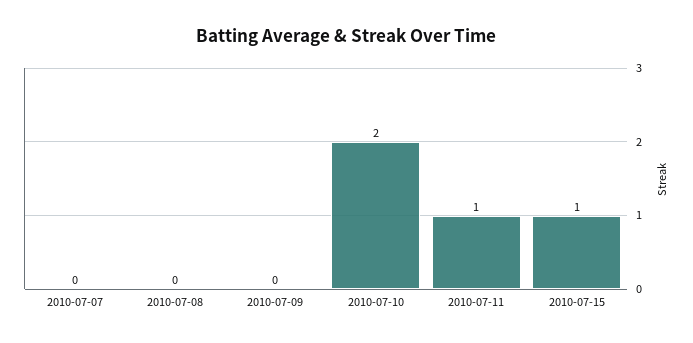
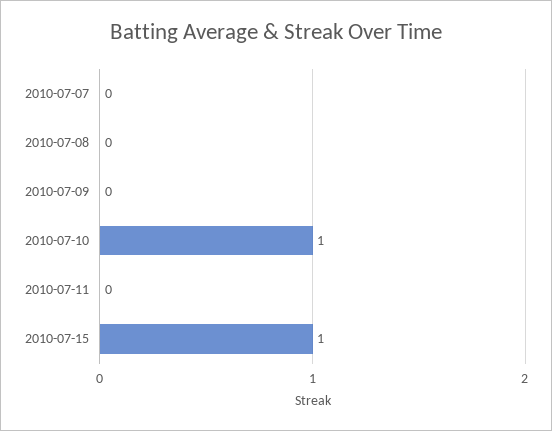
2010-07-10: 2 -> 1
2010-07-11: 1 -> 0

